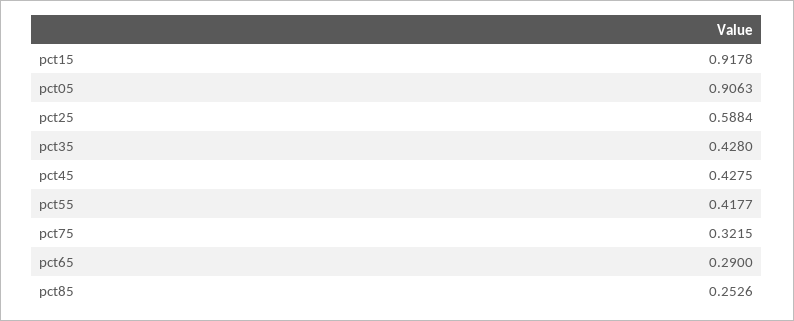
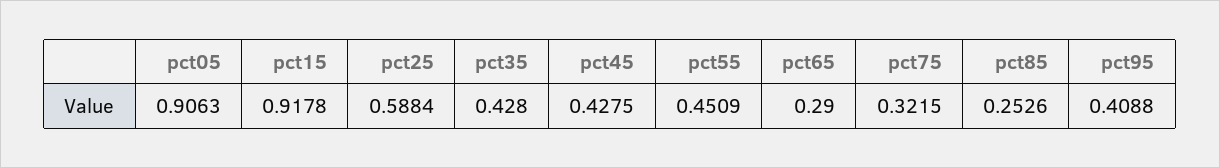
pct55: 0.4177 -> 0.4509
pct95: none -> 0.4088

